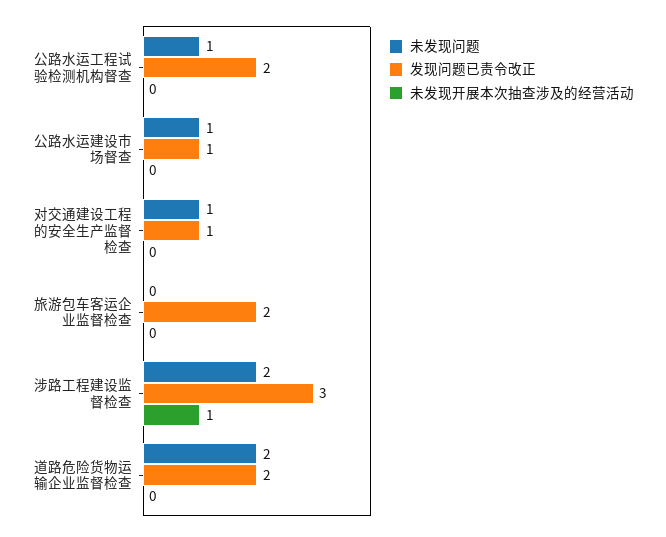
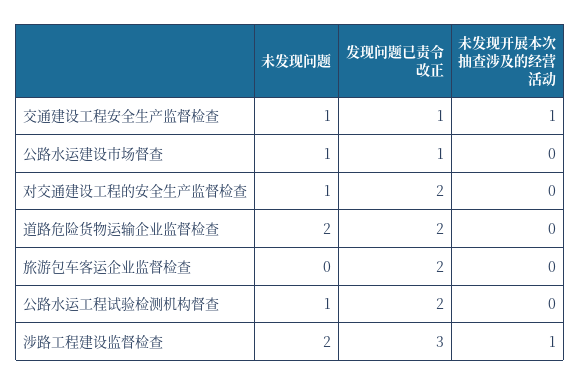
发现问题已责令改正, 对交通建设工程的安全生产监督检查: 1 -> 2
未发现问题, 交通建设工程安全生产监督检查: none -> 1
发现问题已责令改正, 交通建设工程安全生产监督检查: none -> 1
未发现开展本次抽查涉及的经营活动, 交通建设工程安全生产监督检查: none -> 1

